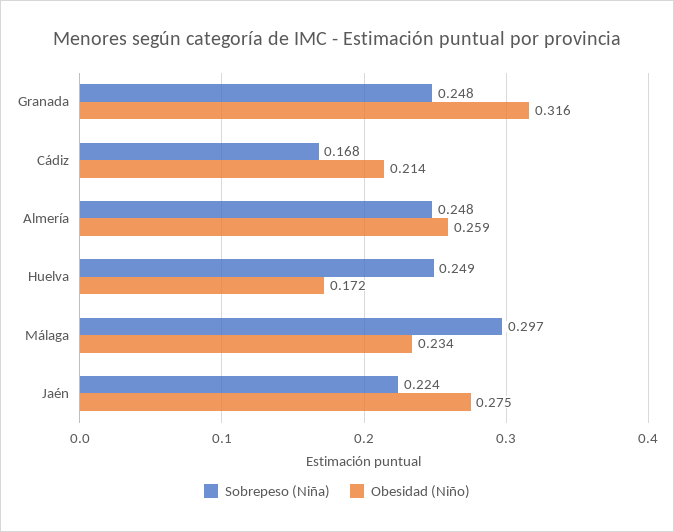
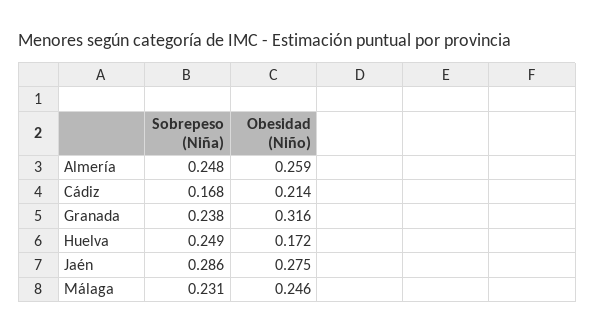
Sobrepeso (Niña), Granada: 0.248 -> 0.238
Sobrepeso (Niña), Málaga: 0.297 -> 0.231
Obesidad (Niño), Málaga: 0.234 -> 0.246
Sobrepeso (Niña), Jaén: 0.224 -> 0.286

